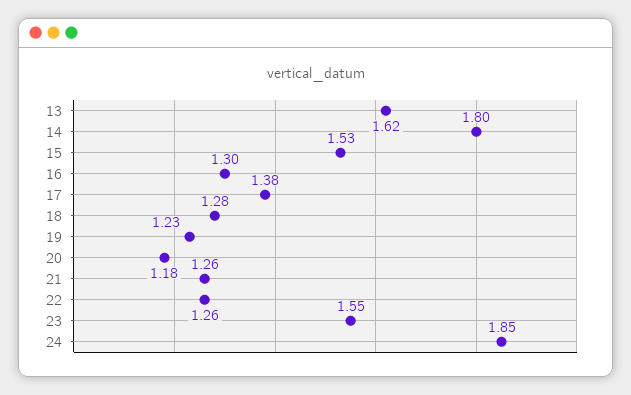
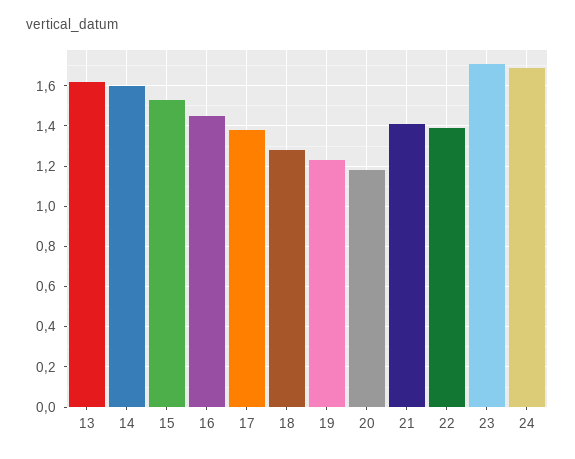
14: 1.8 -> 1.6
16: 1.3 -> 1.45
21: 1.26 -> 1.4
22: 1.26 -> 1.4
23: 1.55 -> 1.7
24: 1.85 -> 1.7

